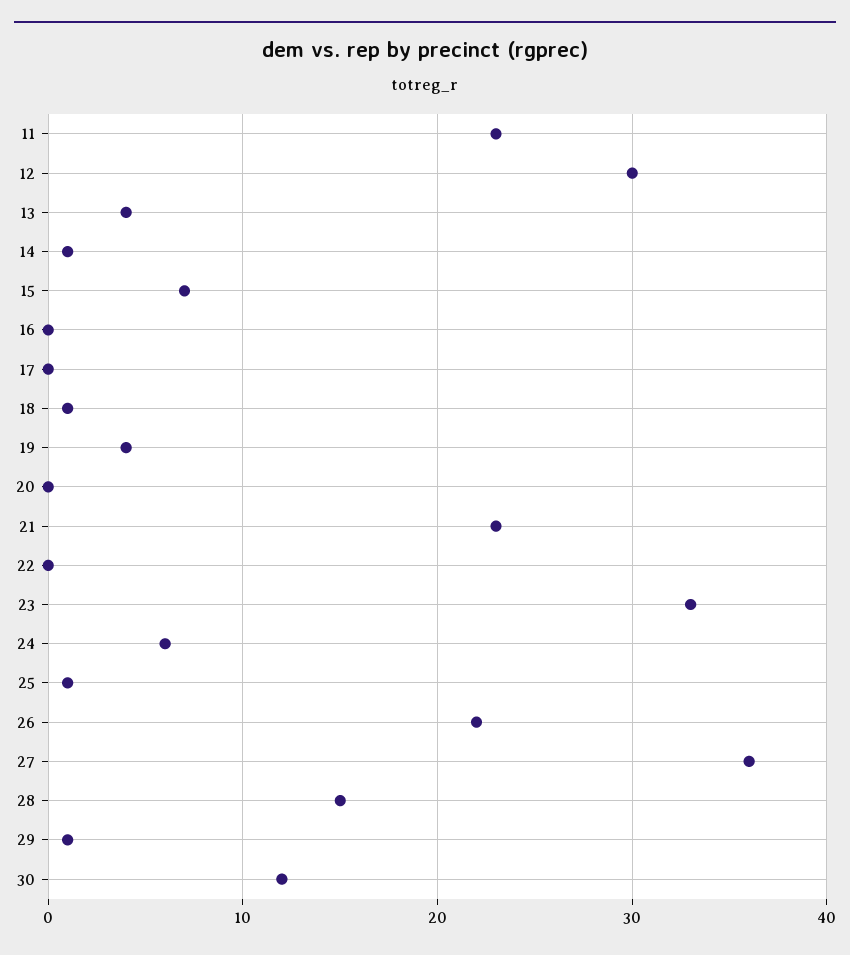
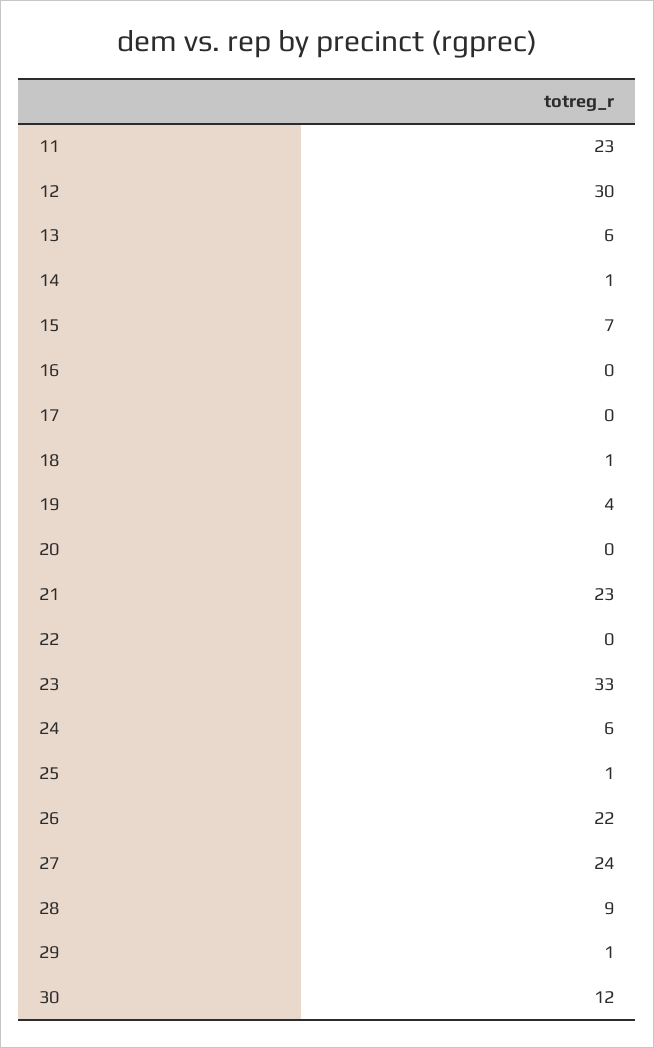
13: 4 -> 6
27: 36 -> 24
28: 15 -> 9

